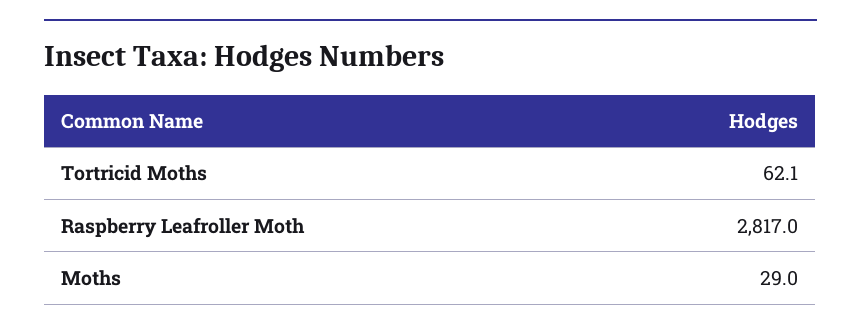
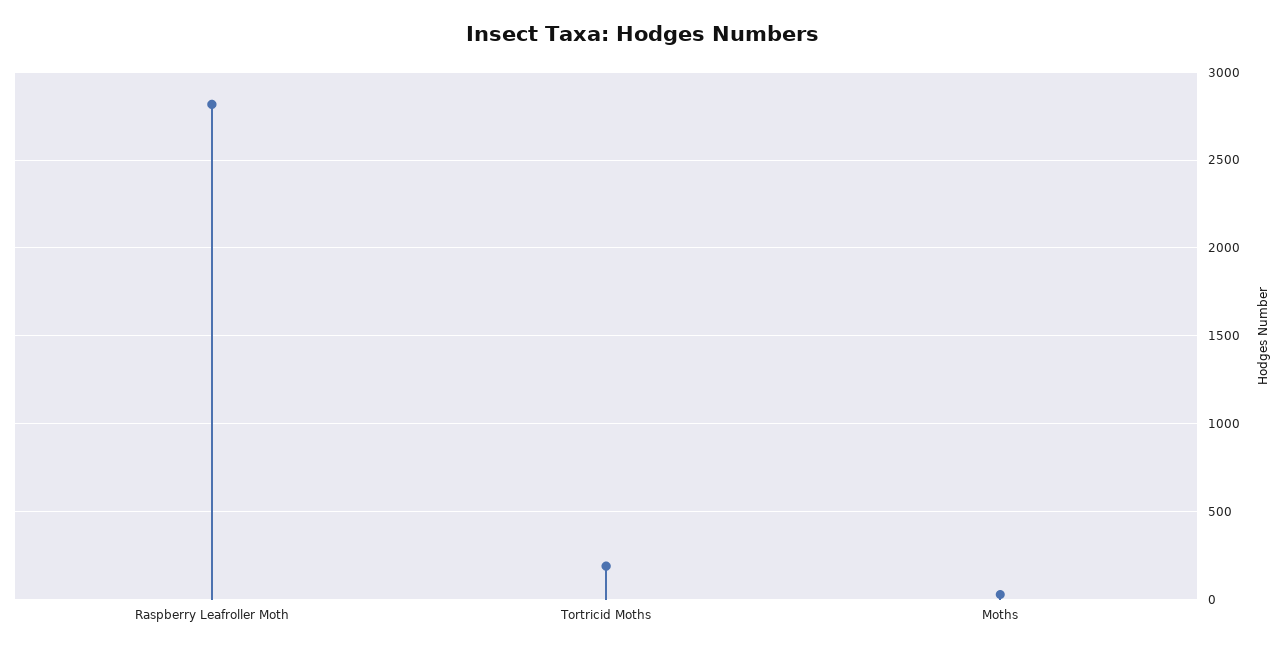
Tortricid Moths: 62.1 -> 200

